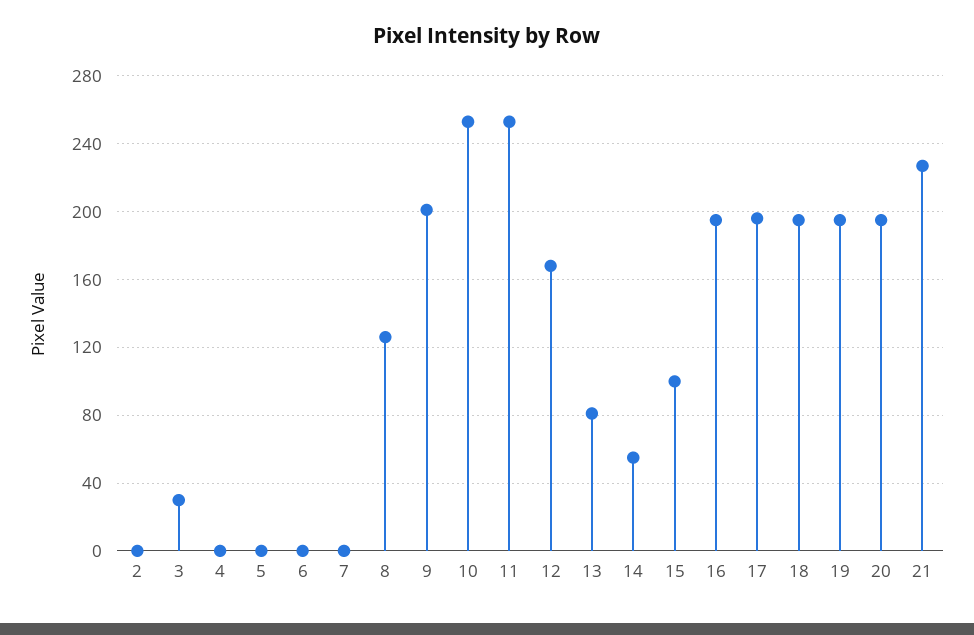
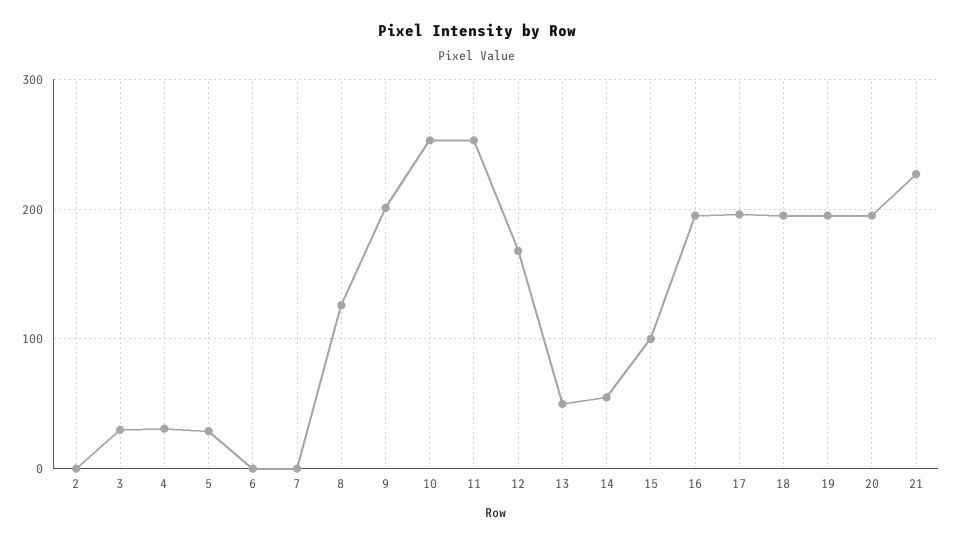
4: 0 -> 30
5: 0 -> 30
13: 80 -> 50

